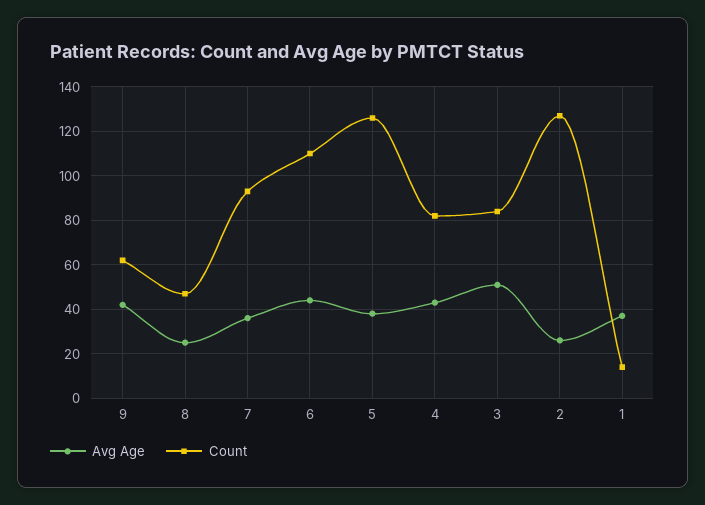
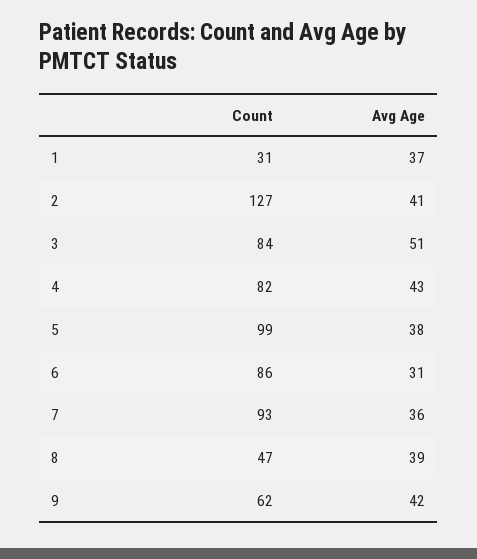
Avg Age, 8: 25 -> 39
Avg Age, 6: 45 -> 31
Count, 6: 110 -> 86
Count, 5: 125 -> 99
Avg Age, 2: 25 -> 41
Count, 1: 15 -> 31

